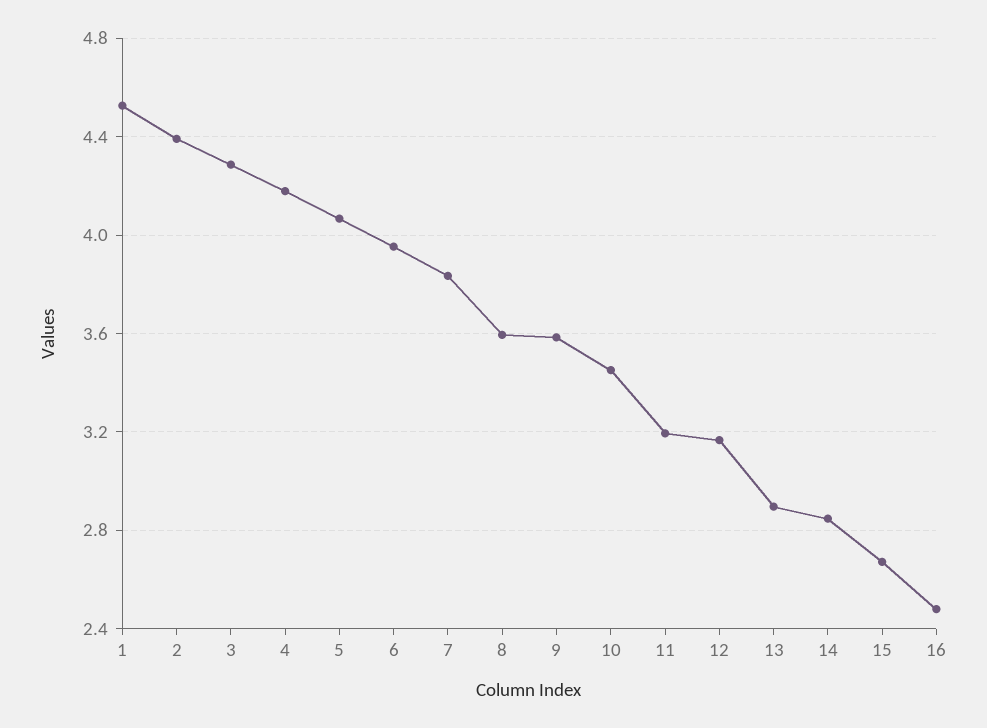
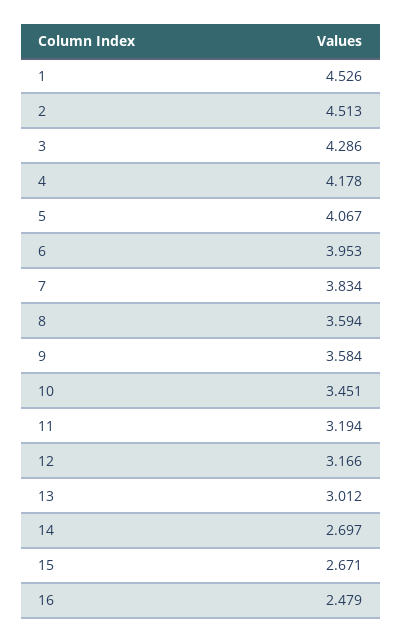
2: 4.4 -> 4.513
13: 2.9 -> 3.012
14: 2.85 -> 2.697

